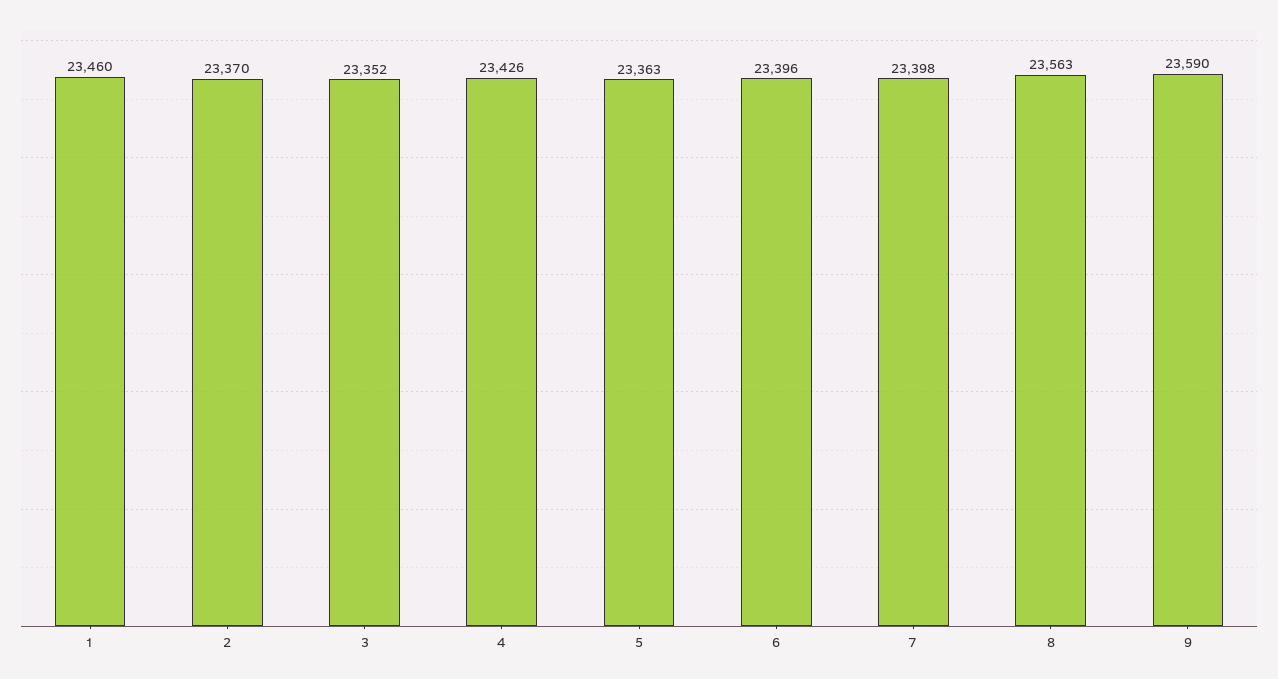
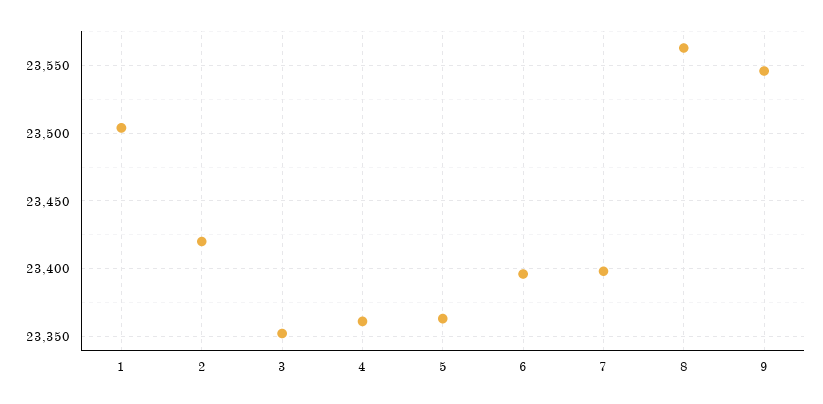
1: 23460 -> 23505
2: 23370 -> 23420
4: 23426 -> 23360
9: 23590 -> 23545

